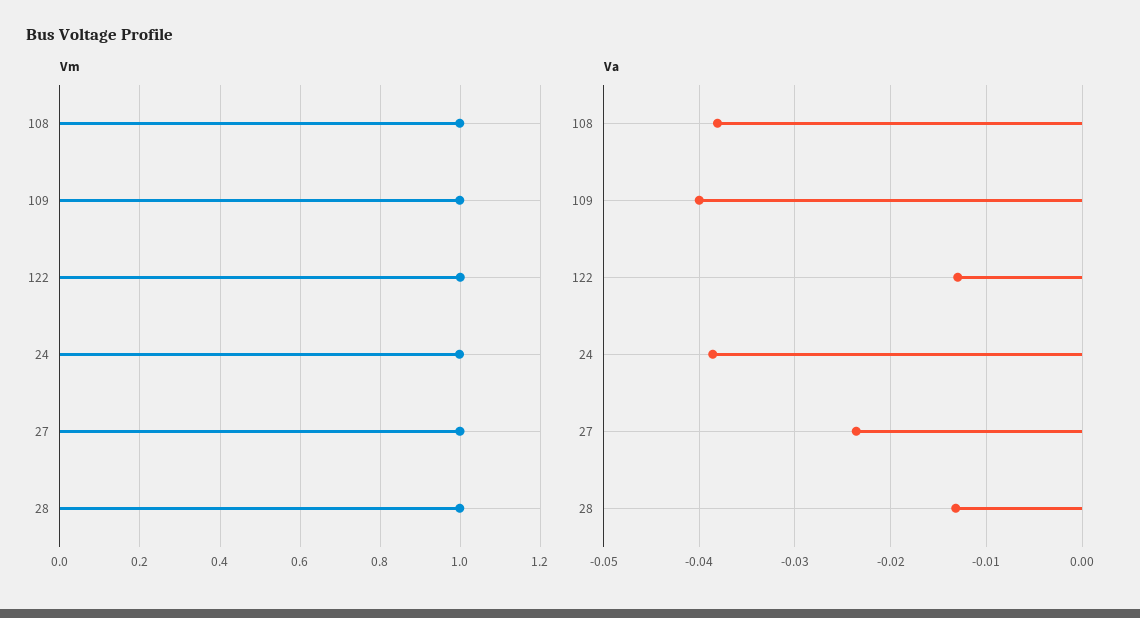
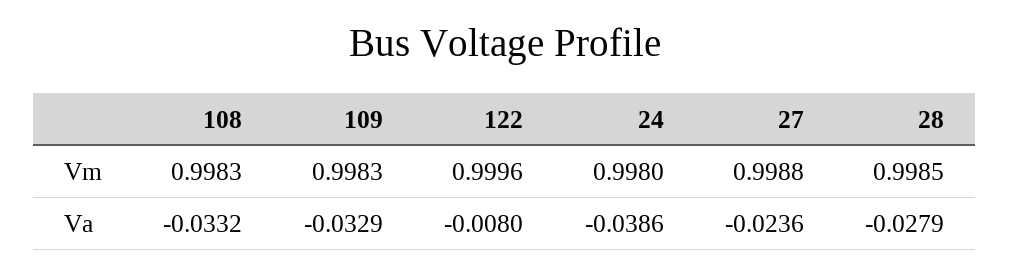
Va, 108: -0.038 -> -0.0332
Va, 109: -0.04 -> -0.0329
Va, 122: -0.013 -> -0.008
Va, 28: -0.013 -> -0.0279

